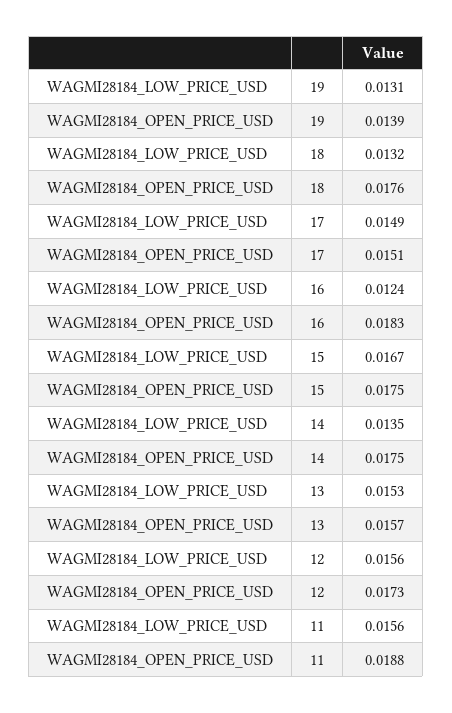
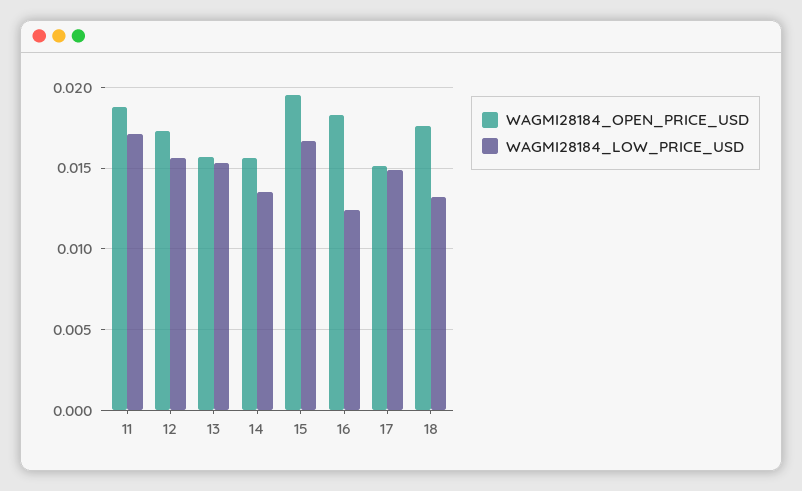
WAGMI28184_LOW_PRICE_USD, 19: 0.0131 -> none
WAGMI28184_OPEN_PRICE_USD, 19: 0.0139 -> none
WAGMI28184_OPEN_PRICE_USD, 15: 0.0175 -> 0.0195
WAGMI28184_OPEN_PRICE_USD, 14: 0.0175 -> 0.0155
WAGMI28184_LOW_PRICE_USD, 11: 0.0156 -> 0.017

